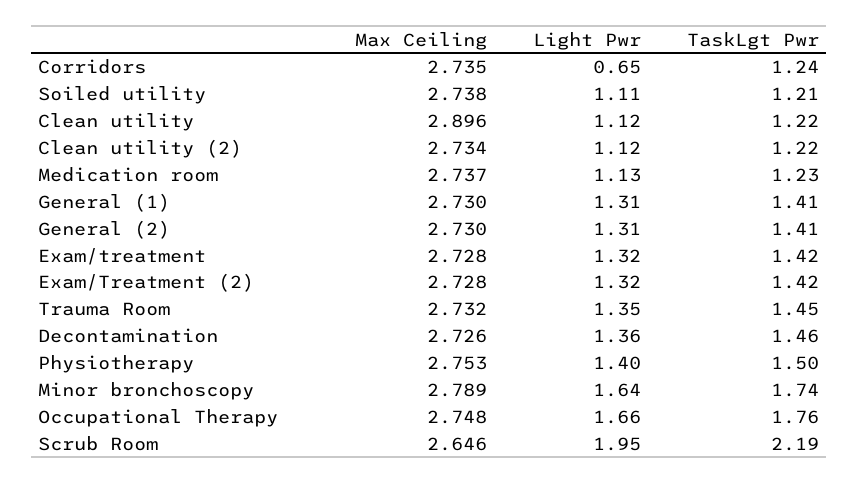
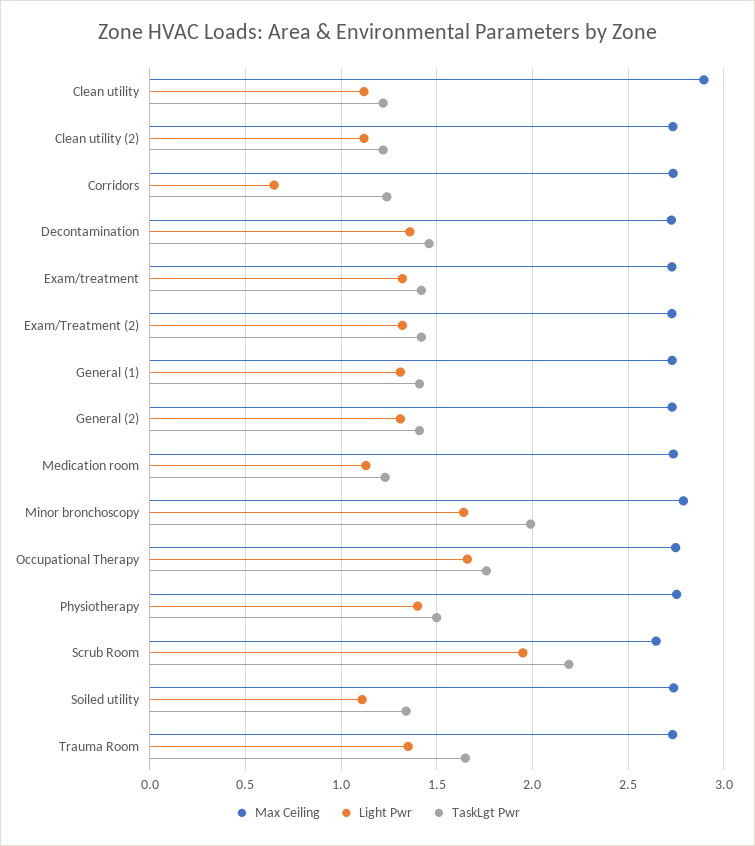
TaskLgt Pwr, Soiled utility: 1.21 -> 1.35
TaskLgt Pwr, Trauma Room: 1.45 -> 1.65
TaskLgt Pwr, Minor bronchoscopy: 1.74 -> 2

